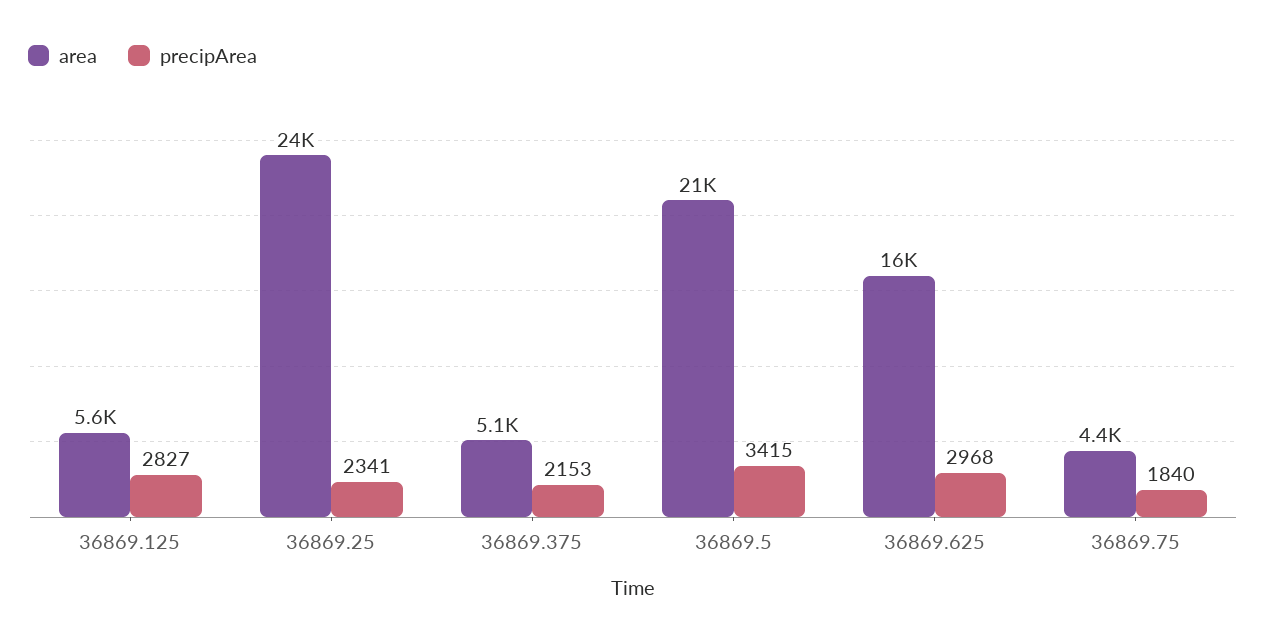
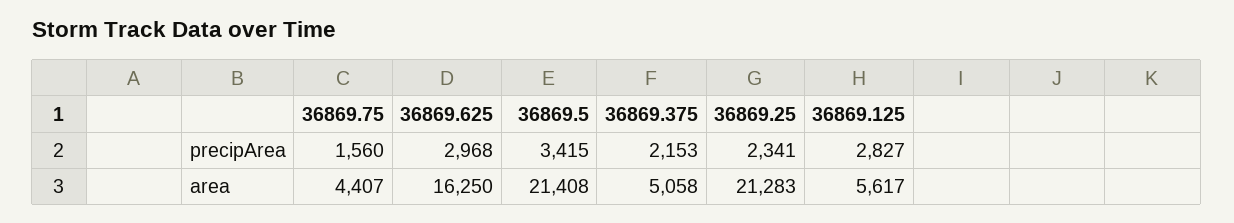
area, 36869.25: 24000 -> 21283
precipArea, 36869.75: 1840 -> 1560

